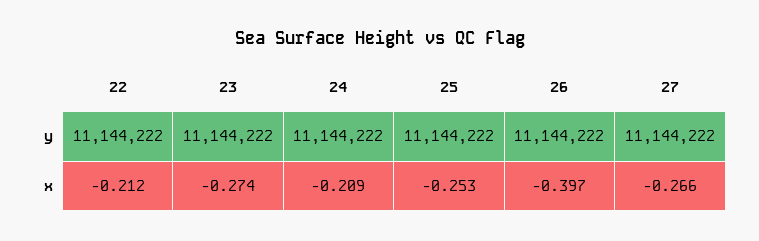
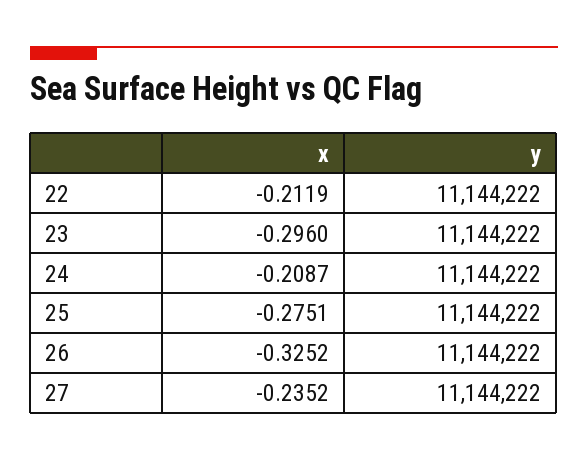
23, x: -0.274 -> -0.296
25, x: -0.253 -> -0.2751
26, x: -0.397 -> -0.3252
27, x: -0.266 -> -0.2352

